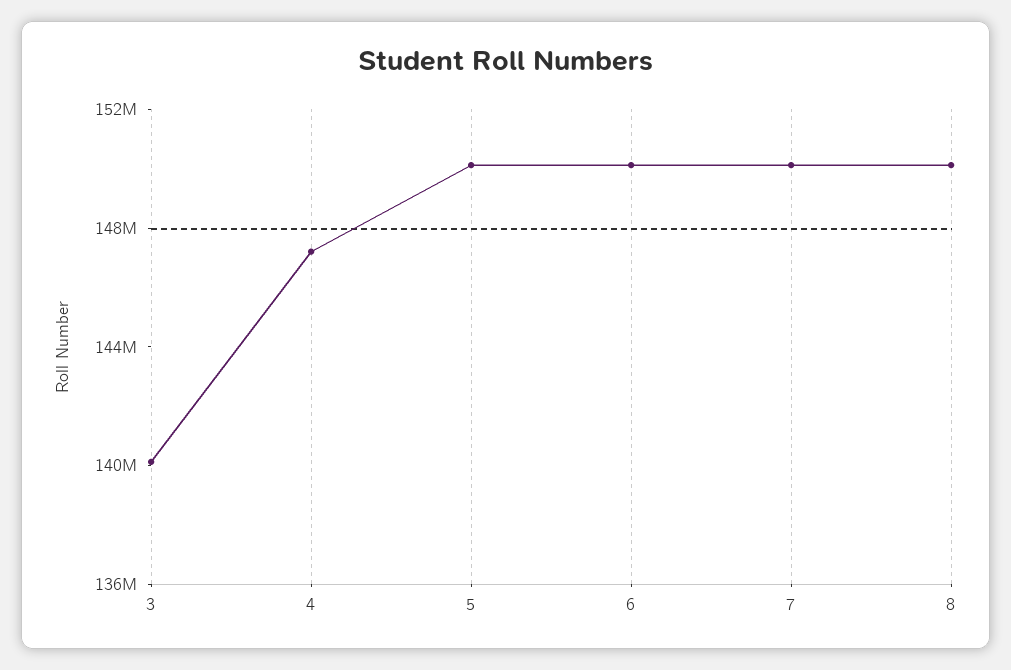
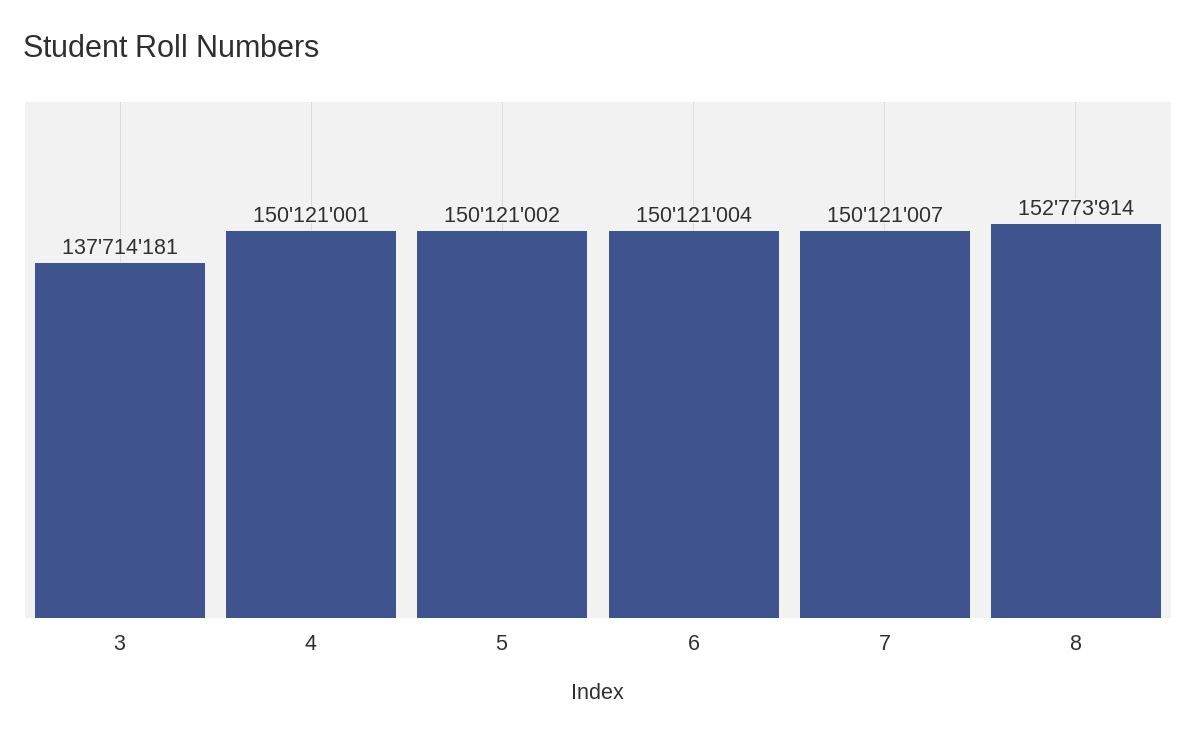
3: 140000000 -> 137714181
4: 147000000 -> 150121001
8: 150000000 -> 152773914

